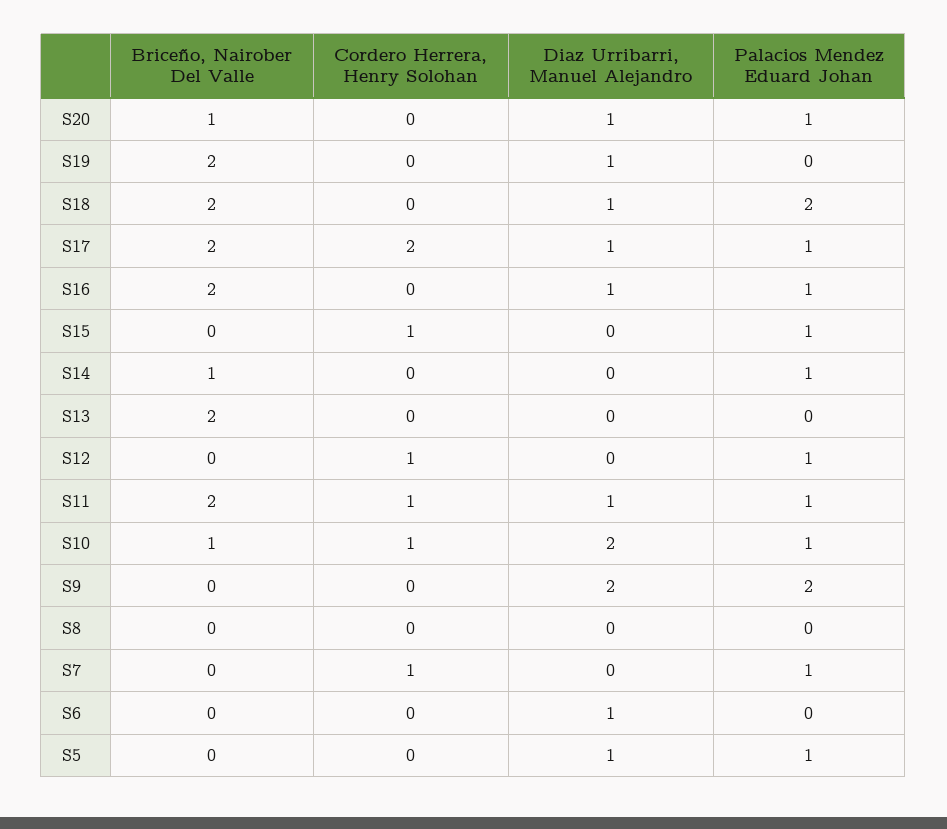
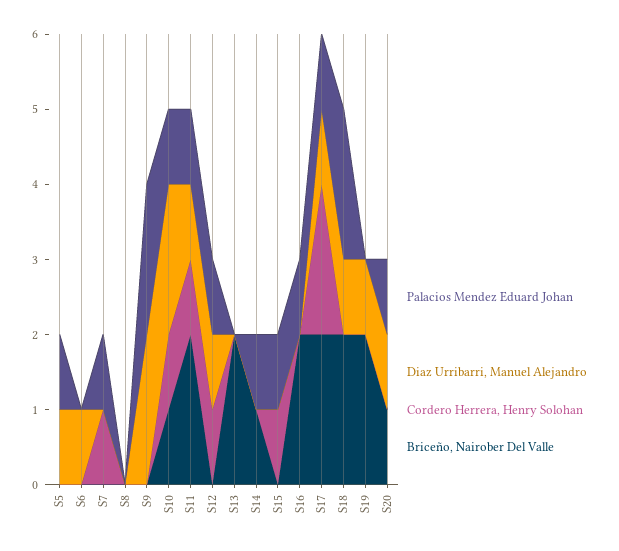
Diaz Urribarri, Manuel Alejandro, S16: 1 -> 0
Diaz Urribarri, Manuel Alejandro, S12: 0 -> 1

